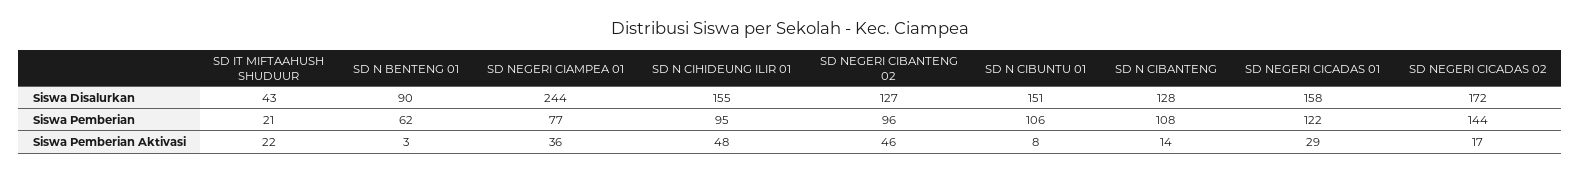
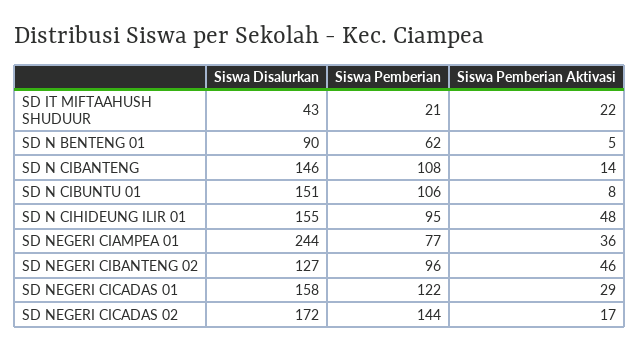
SD N CIBANTENG, Siswa Disalurkan: 128 -> 146
SD N BENTENG 01, Siswa Pemberian Aktivasi: 3 -> 5

